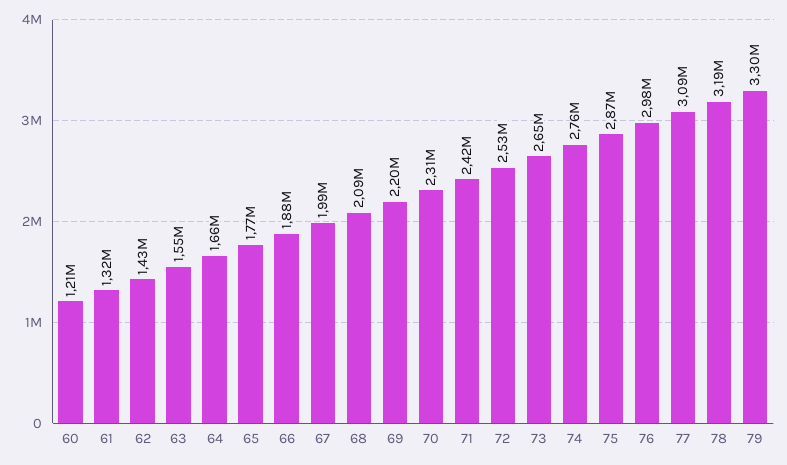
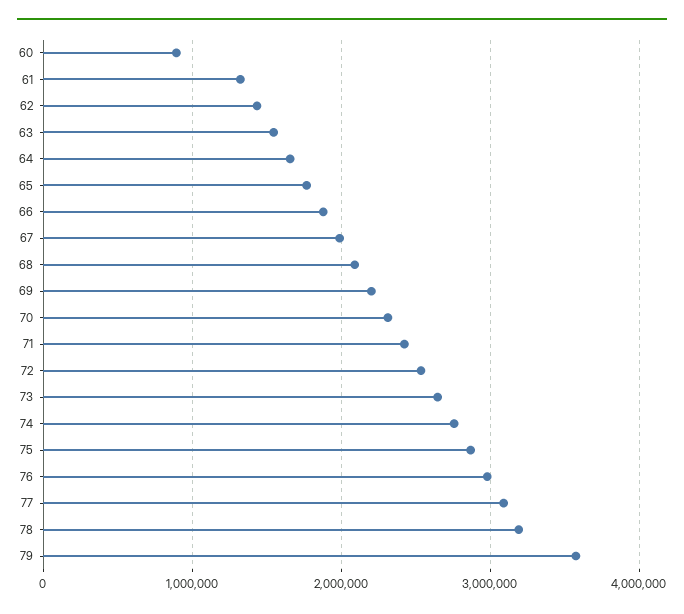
60: 1210000 -> 900000
79: 3300000 -> 3600000

